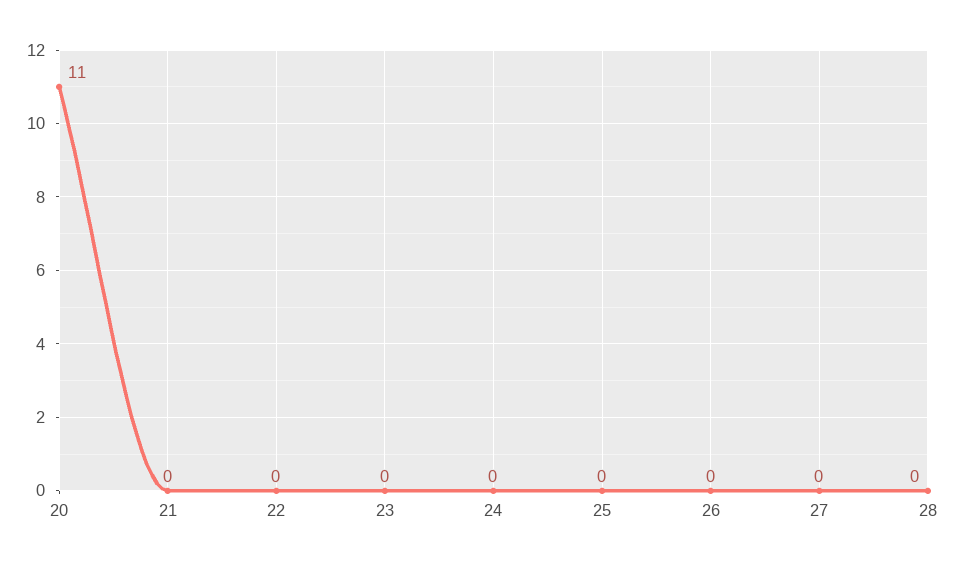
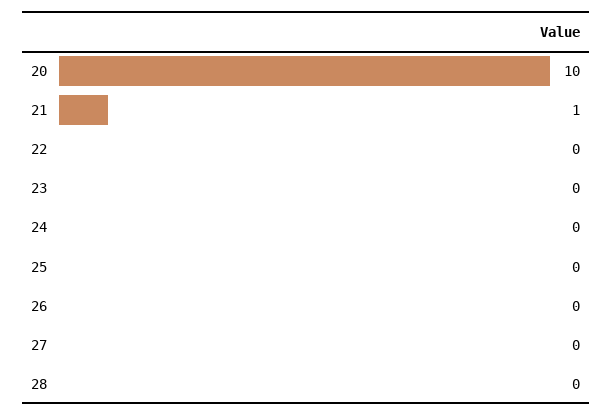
20: 11 -> 10
21: 0 -> 1

